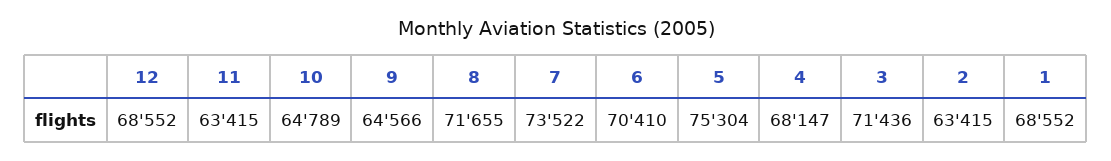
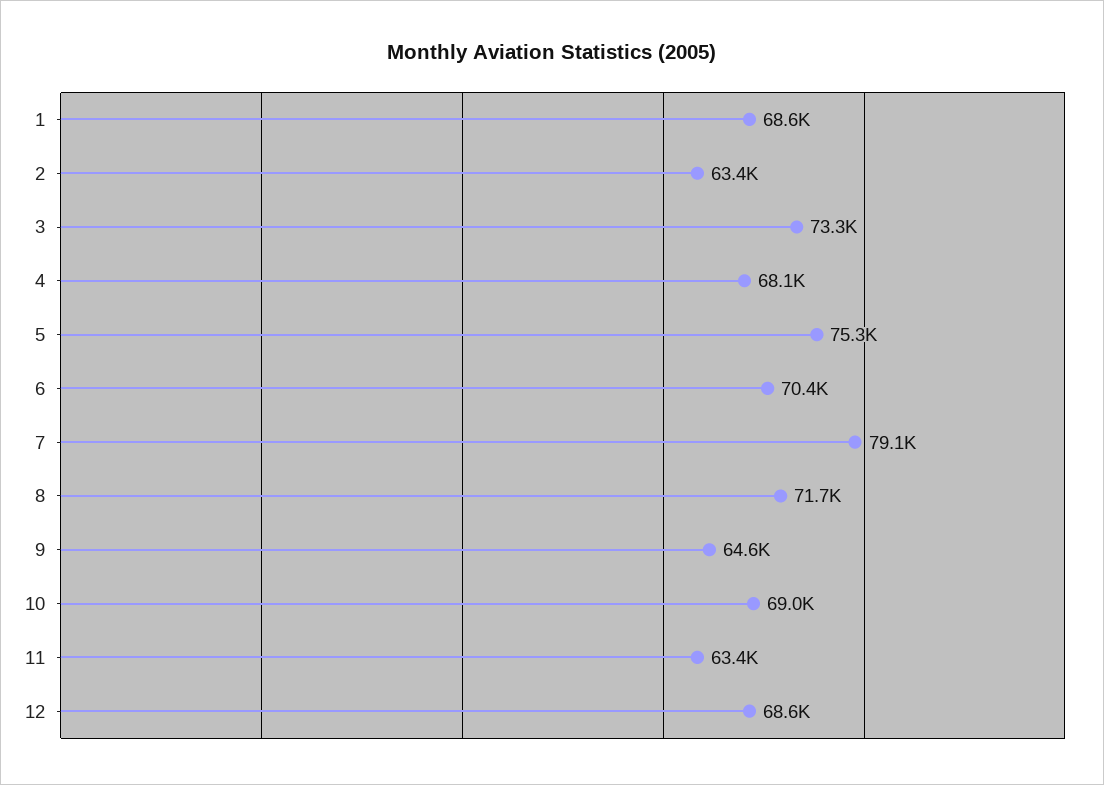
10: 64789 -> 69000
7: 73522 -> 79100
3: 71436 -> 73300

